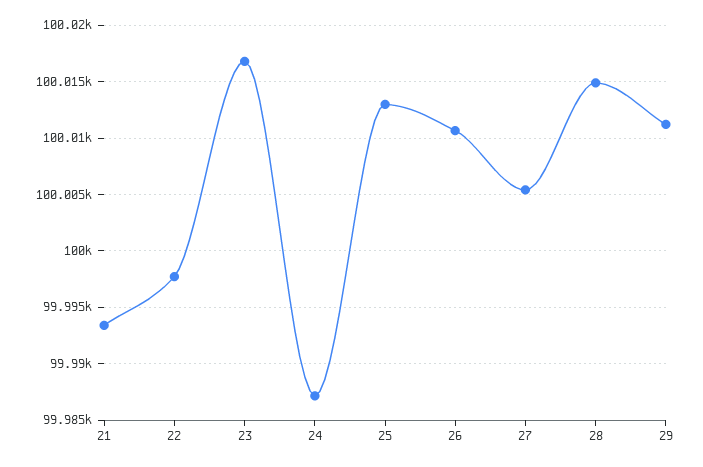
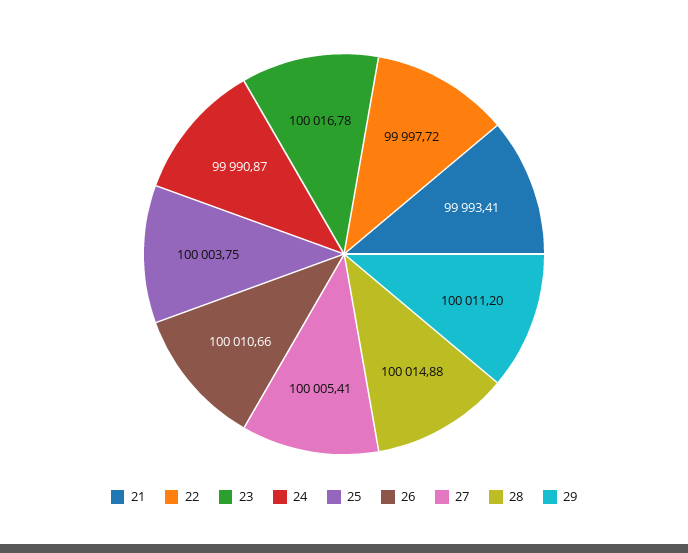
24: 99987 -> 99990.87
25: 100013 -> 100003.75

